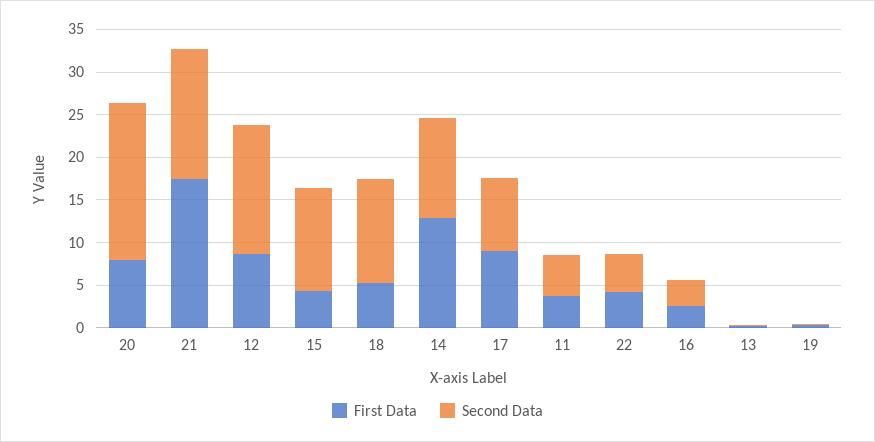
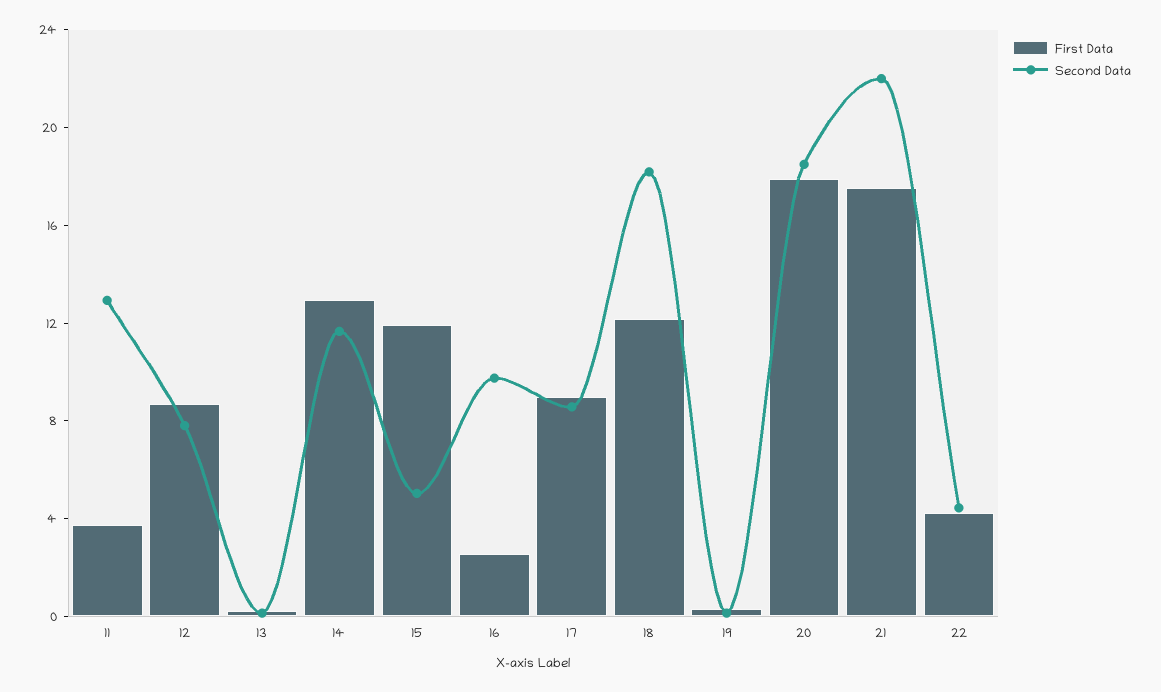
First Data, 20: 8 -> 18
Second Data, 21: 15 -> 22
Second Data, 12: 15 -> 8
First Data, 15: 4 -> 12
Second Data, 15: 12 -> 5
First Data, 18: 5 -> 12
Second Data, 18: 12 -> 18
Second Data, 11: 5 -> 13
Second Data, 16: 3 -> 10

